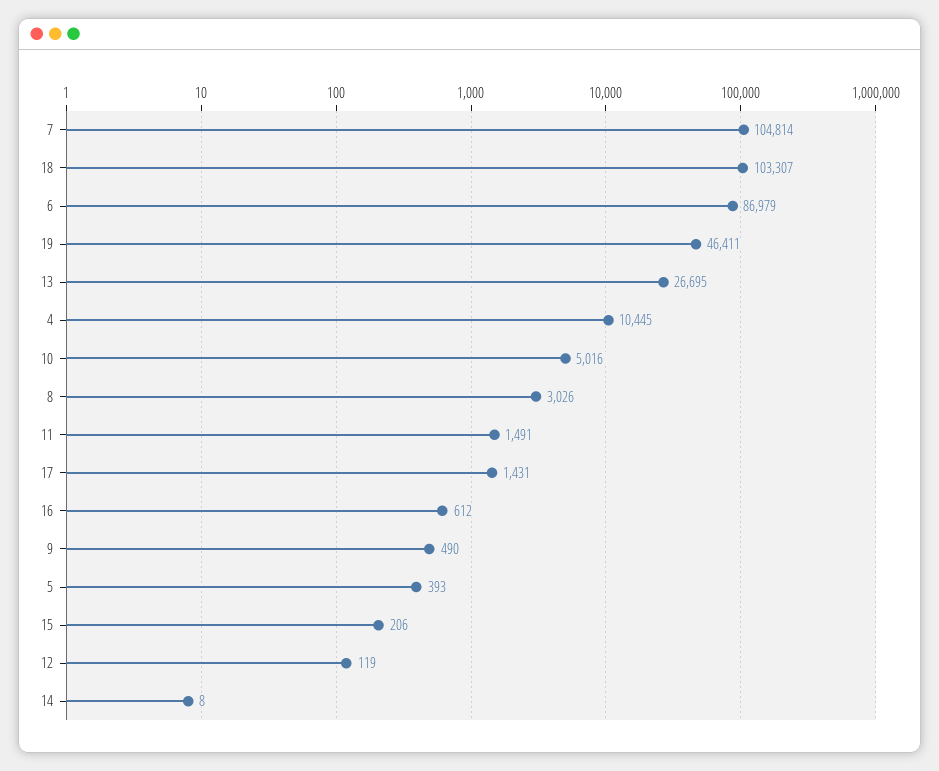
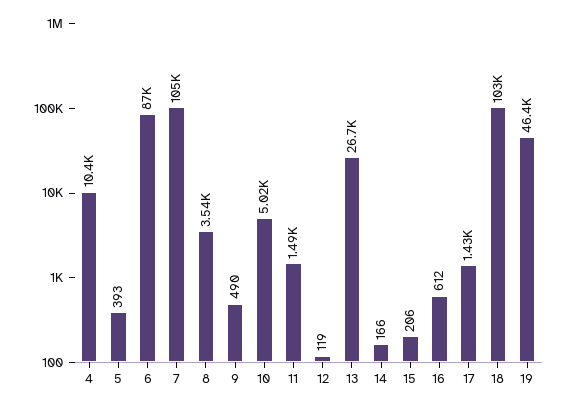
8: 3026 -> 3540
14: 8 -> 166

